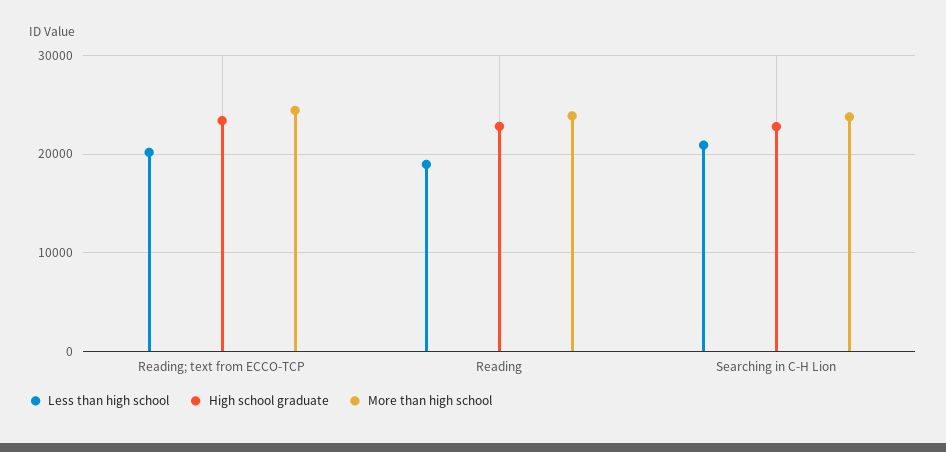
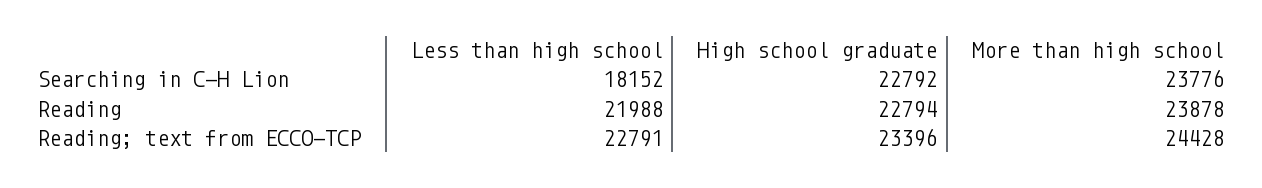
Less than high school, Reading; text from ECCO-TCP: 20000 -> 22791
Less than high school, Reading: 19000 -> 21988
Less than high school, Searching in C-H Lion: 21000 -> 18152

